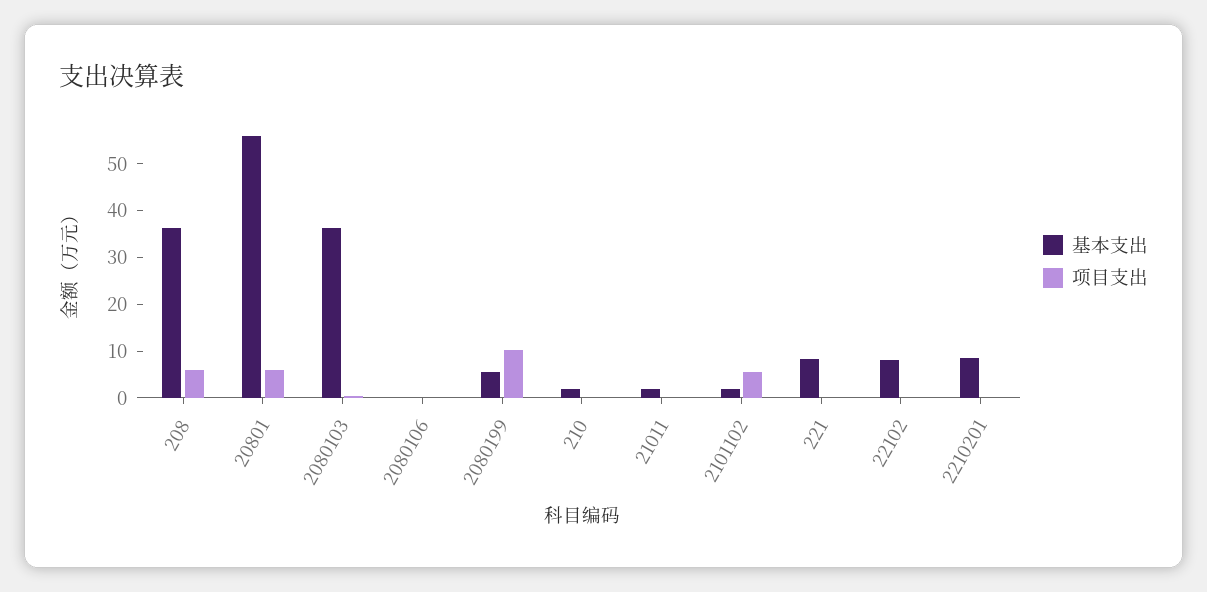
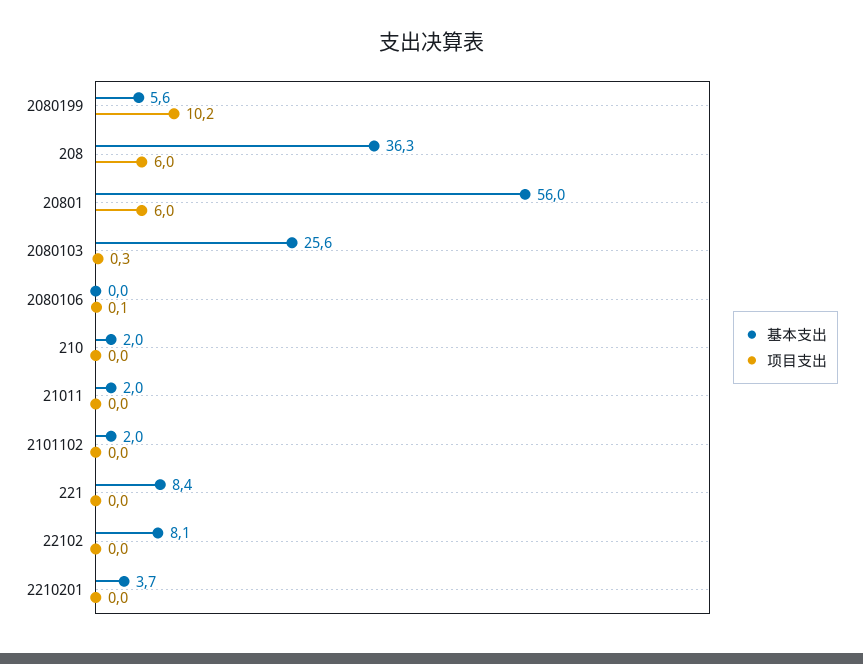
基本支出, 2080103: 36 -> 25.6
项目支出, 2101102: 6 -> 0
基本支出, 2210201: 8 -> 3.7

